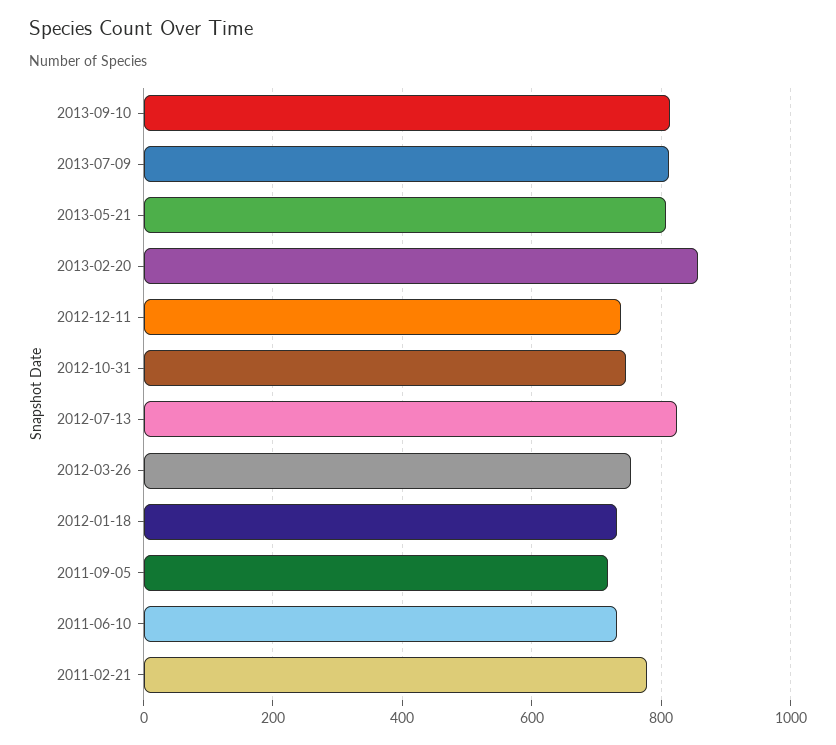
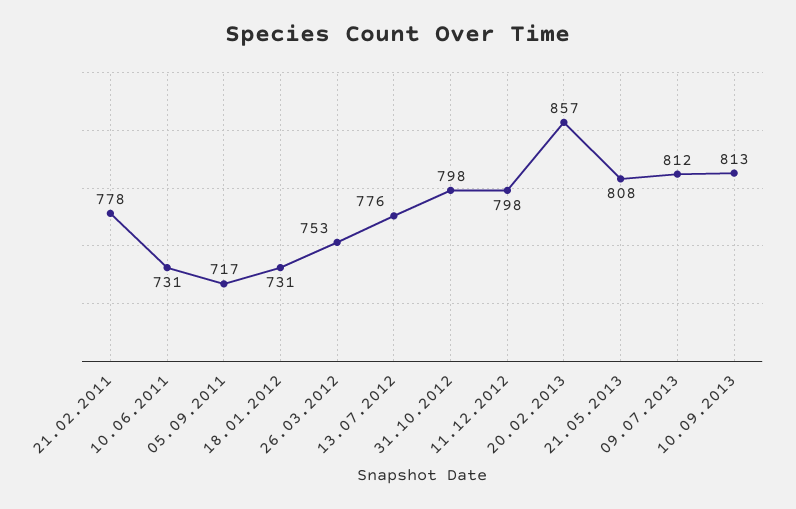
2012-12-11: 740 -> 798
2012-10-31: 740 -> 798
2012-07-13: 820 -> 776

